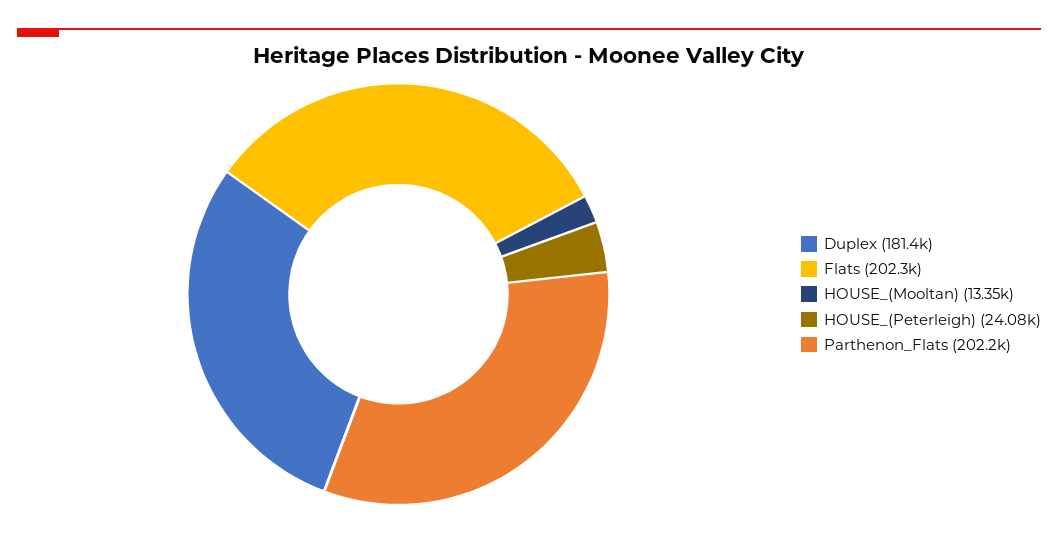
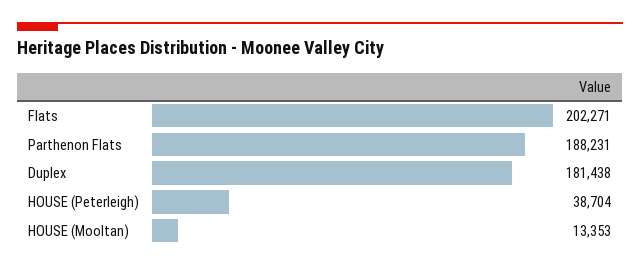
HOUSE_(Peterleigh): 24080 -> 38704
Parthenon_Flats: 202200 -> 188231

